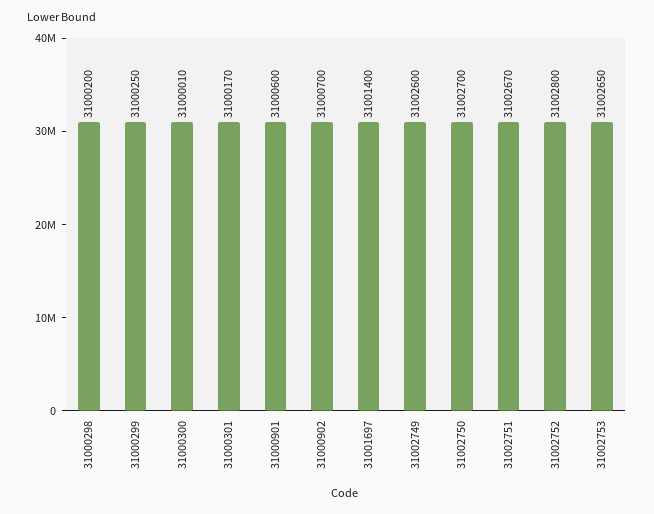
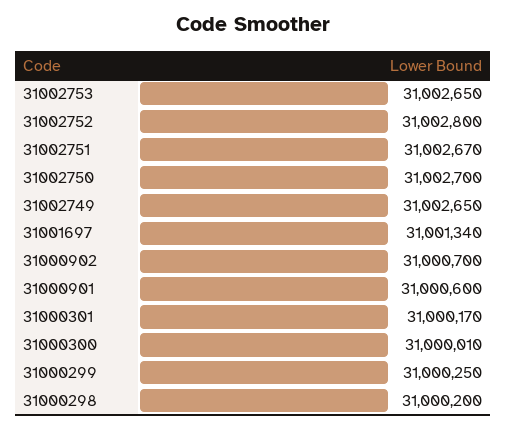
31001697: 31001400 -> 31001340
31002749: 31002600 -> 31002650

